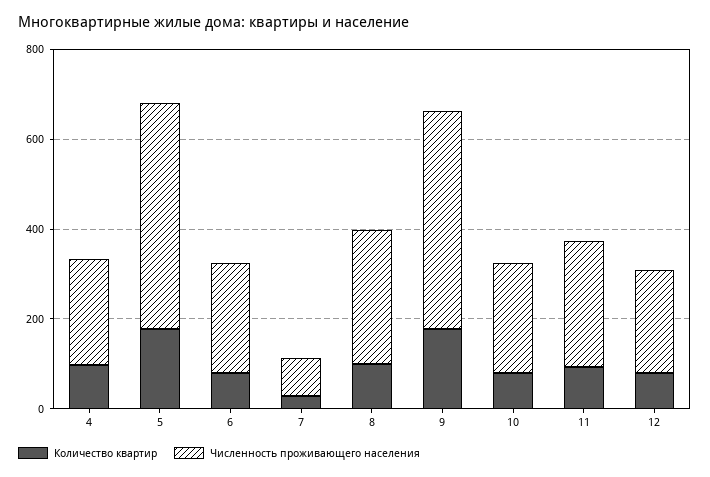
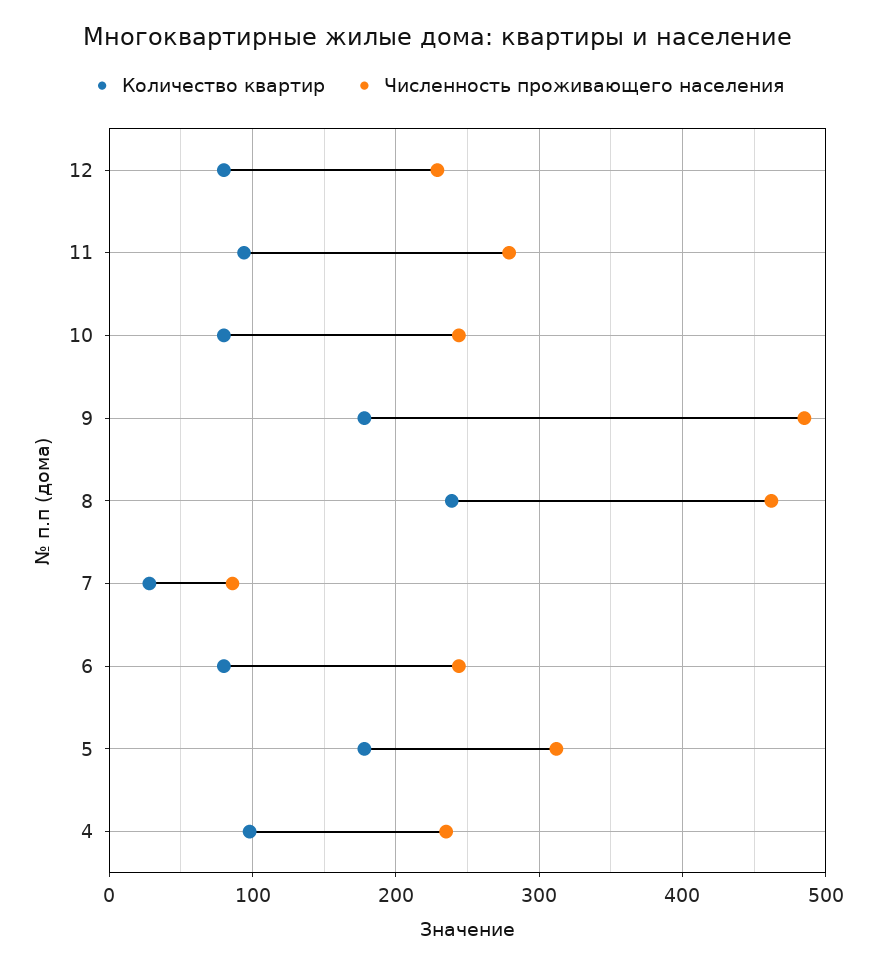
Численность проживающего населения, 5: 500 -> 310
Количество квартир, 8: 100 -> 240
Численность проживающего населения, 8: 300 -> 460

